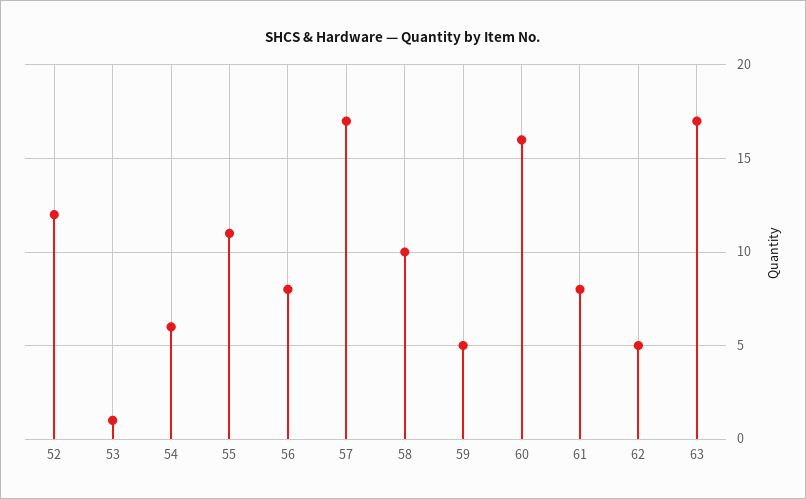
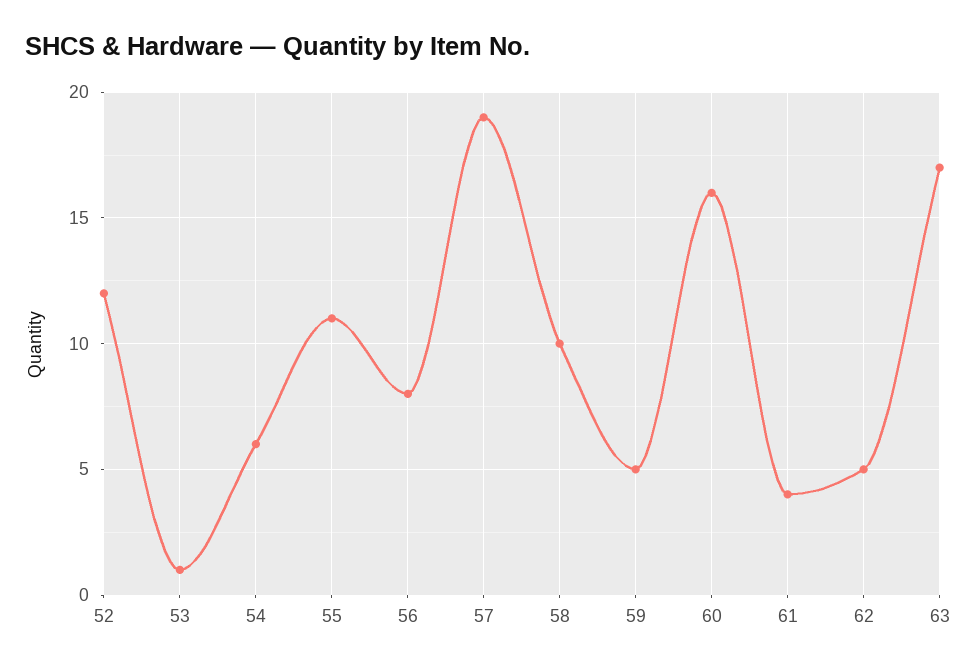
57: 17 -> 19
61: 8 -> 4

